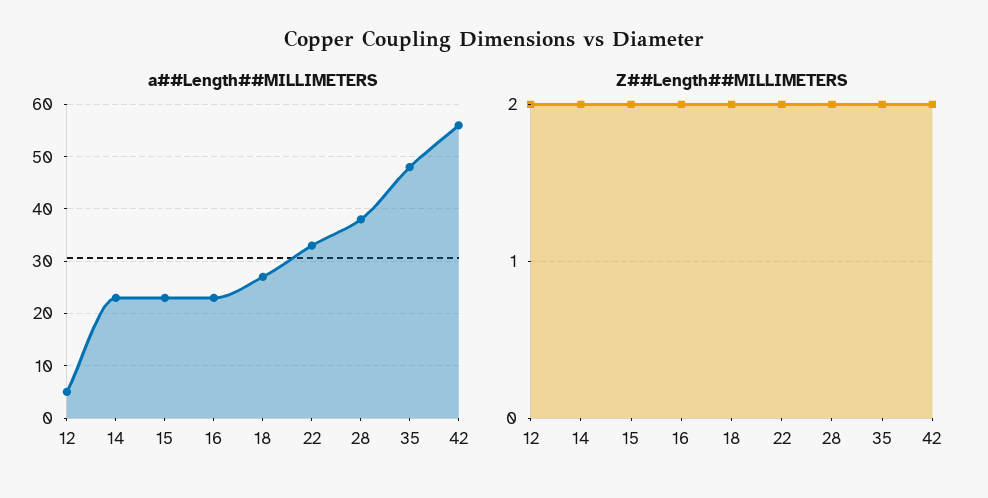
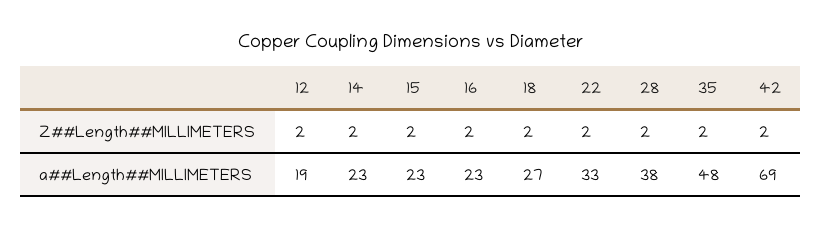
a##Length##MILLIMETERS, 12: 5 -> 19
a##Length##MILLIMETERS, 42: 55 -> 69

